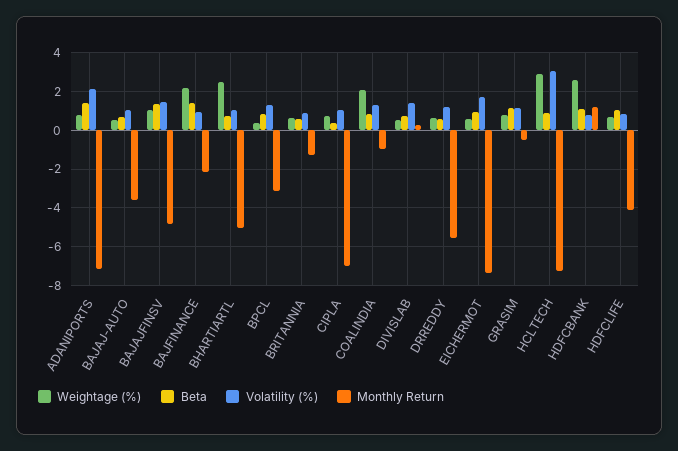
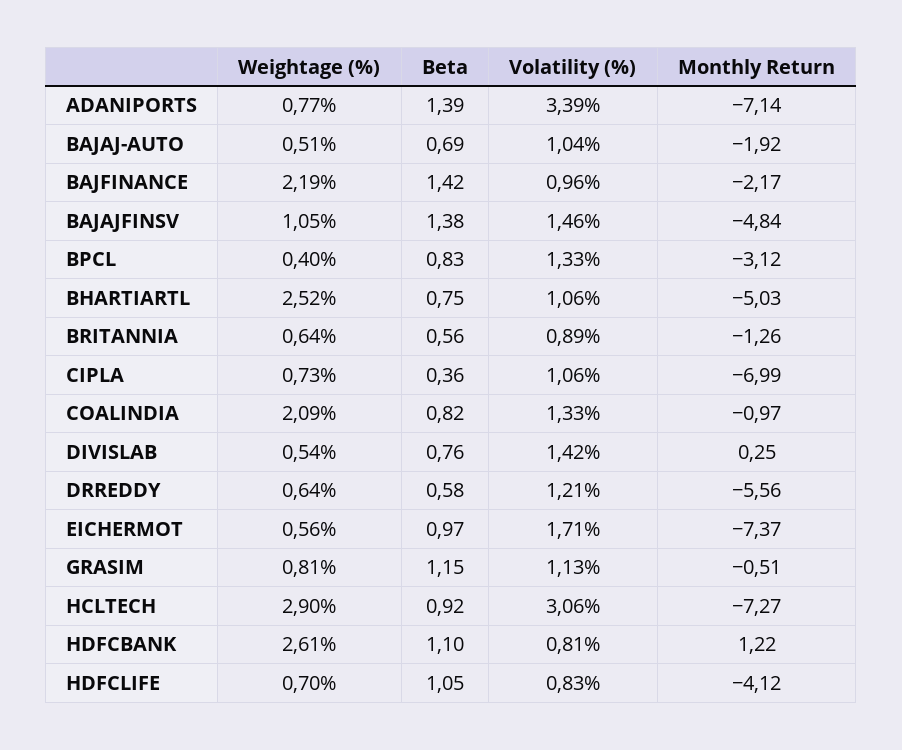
Volatility (%), ADANIPORTS: 2 -> 3.39
Monthly Return, BAJAJ-AUTO: -3.5 -> -1.92

